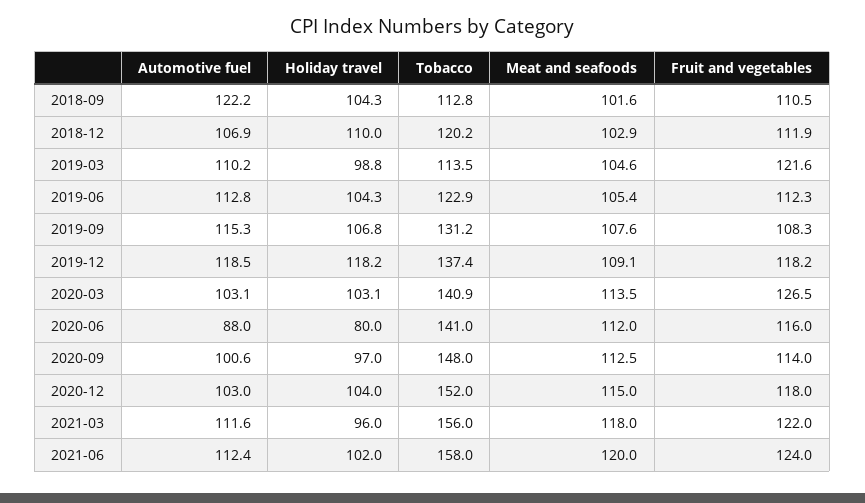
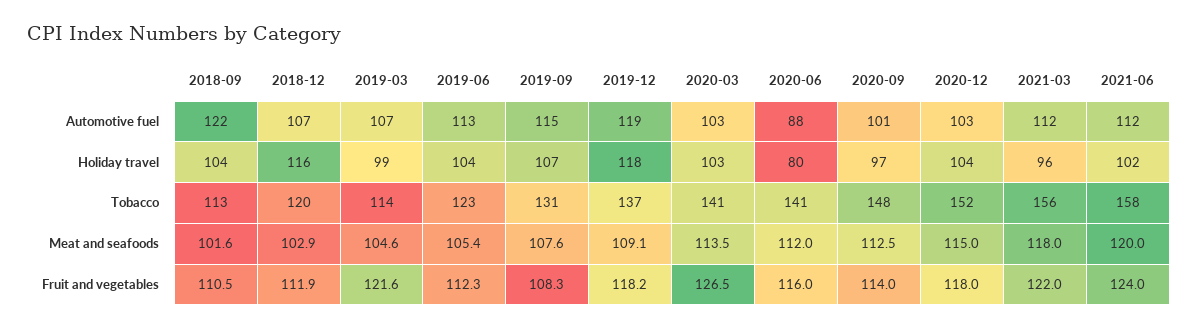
Holiday travel, 2018-12: 110 -> 116
Automotive fuel, 2019-03: 110.2 -> 107

